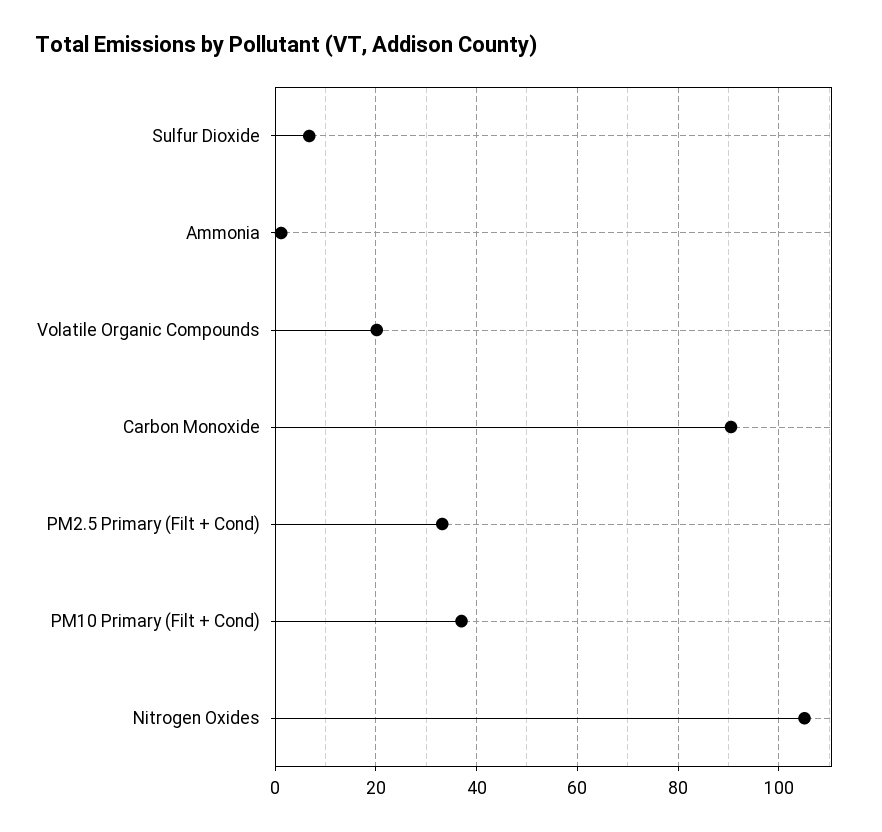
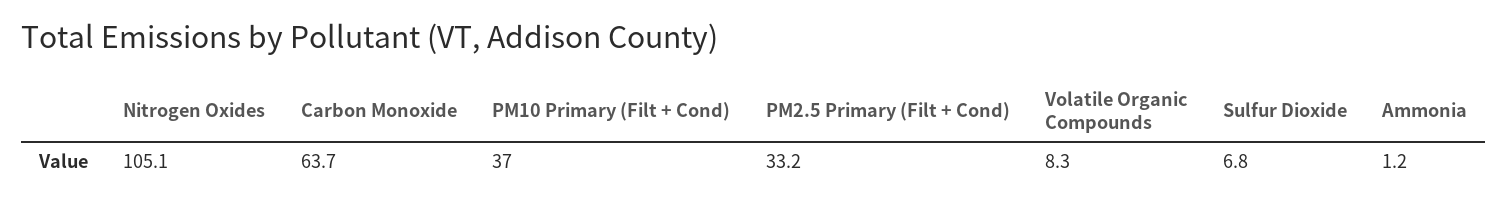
Volatile Organic Compounds: 20 -> 8.3
Carbon Monoxide: 90 -> 63.7

